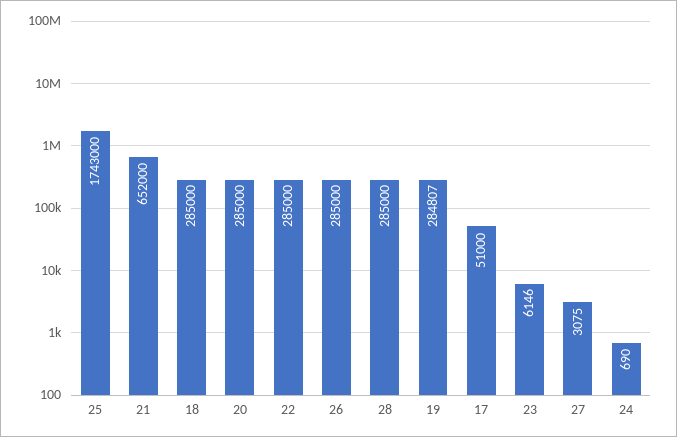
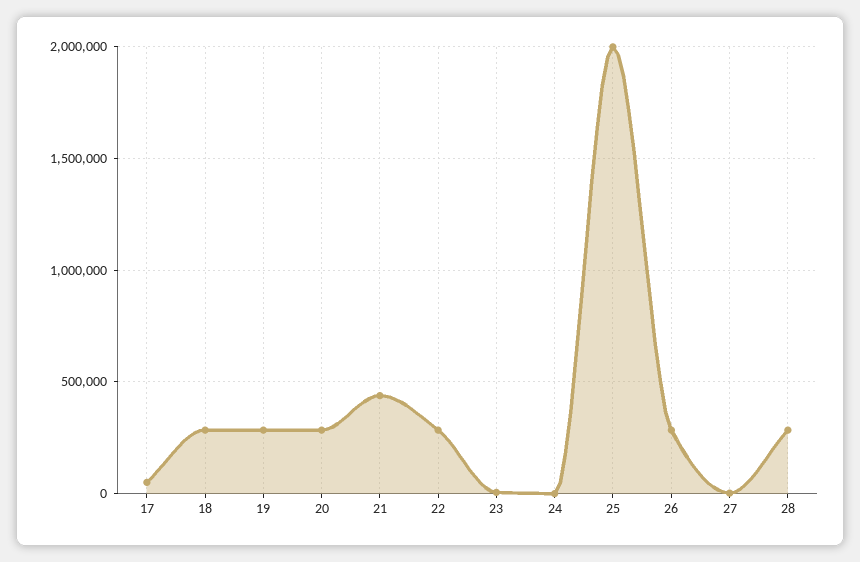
25: 1743000 -> 2000000
21: 652000 -> 450000

